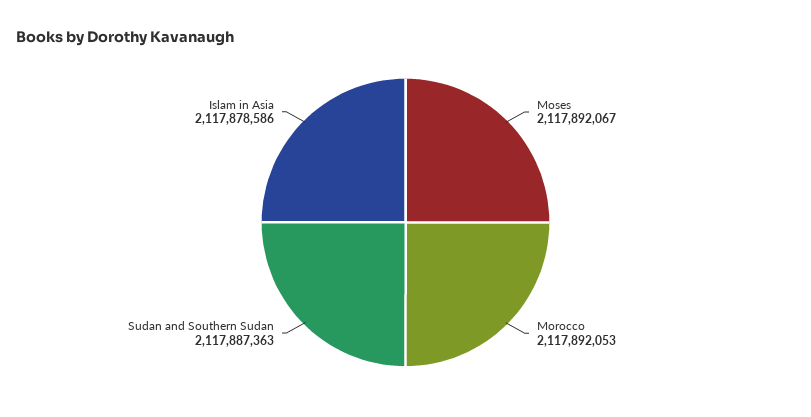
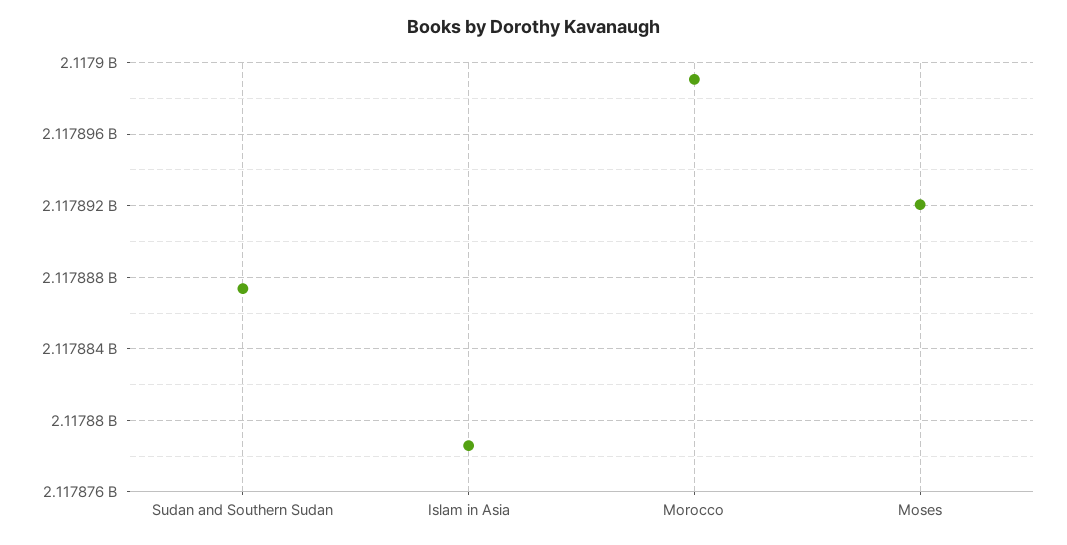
Morocco: 2117892053 -> 2117899000

